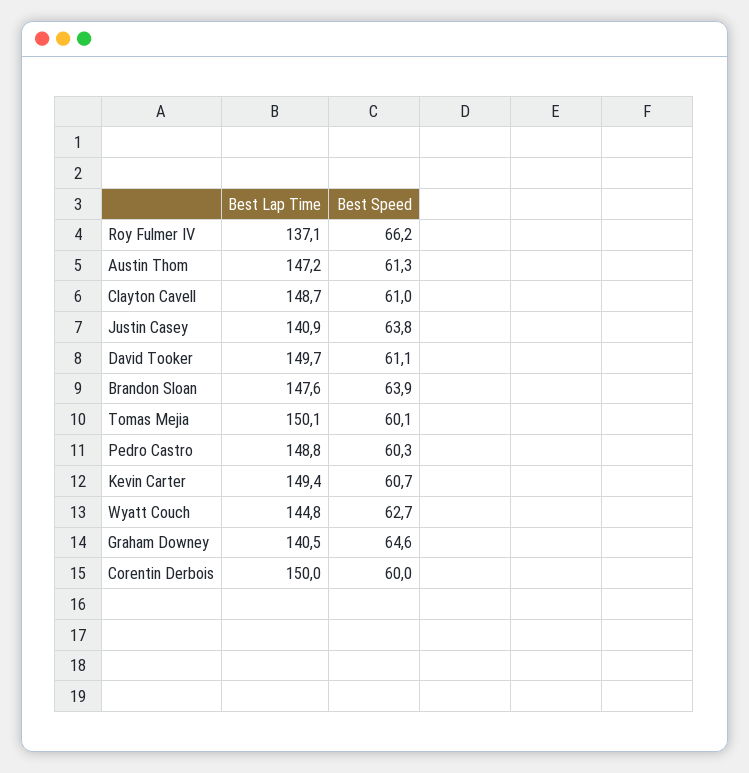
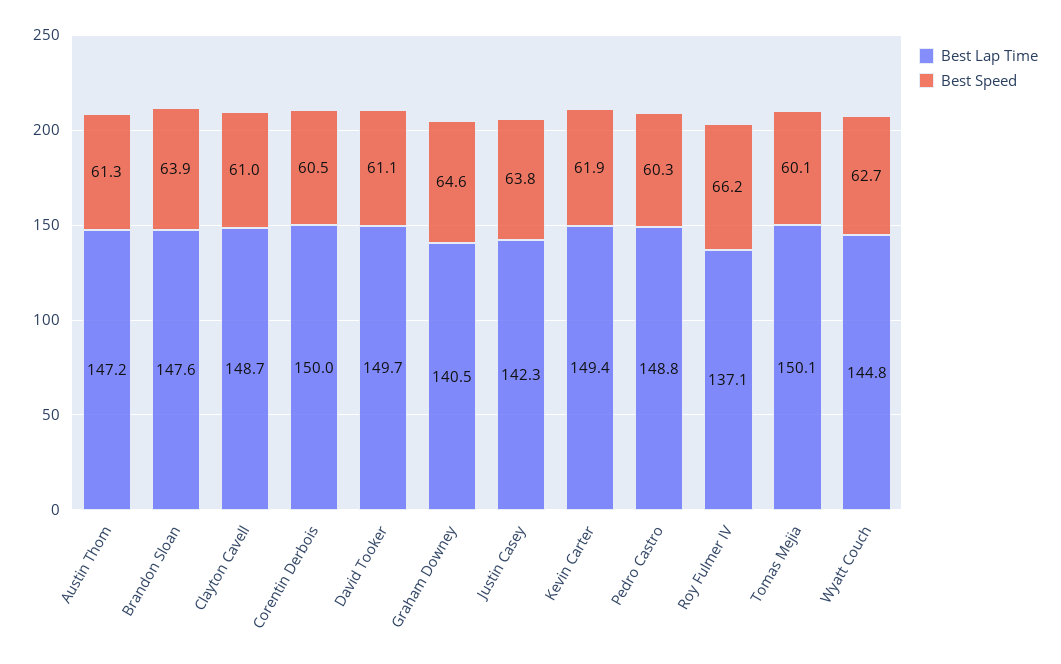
Best Lap Time, Justin Casey: 140.9 -> 142.3
Best Speed, Kevin Carter: 60.7 -> 61.9
Best Speed, Corentin Derbois: 60 -> 60.5

